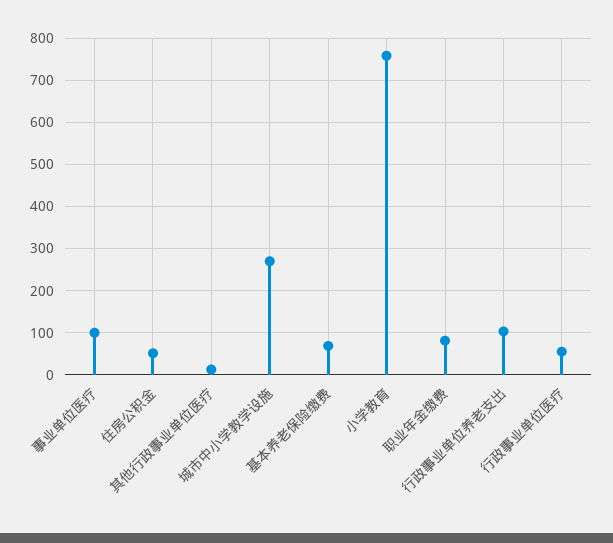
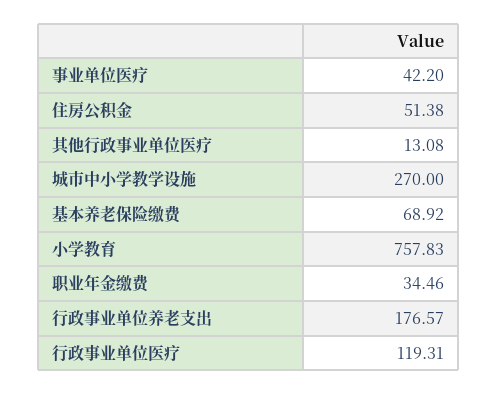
事业单位医疗: 100 -> 42.2
职业年金缴费: 80 -> 34.46
行政事业单位养老支出: 100 -> 176.57
行政事业单位医疗: 60 -> 119.31

